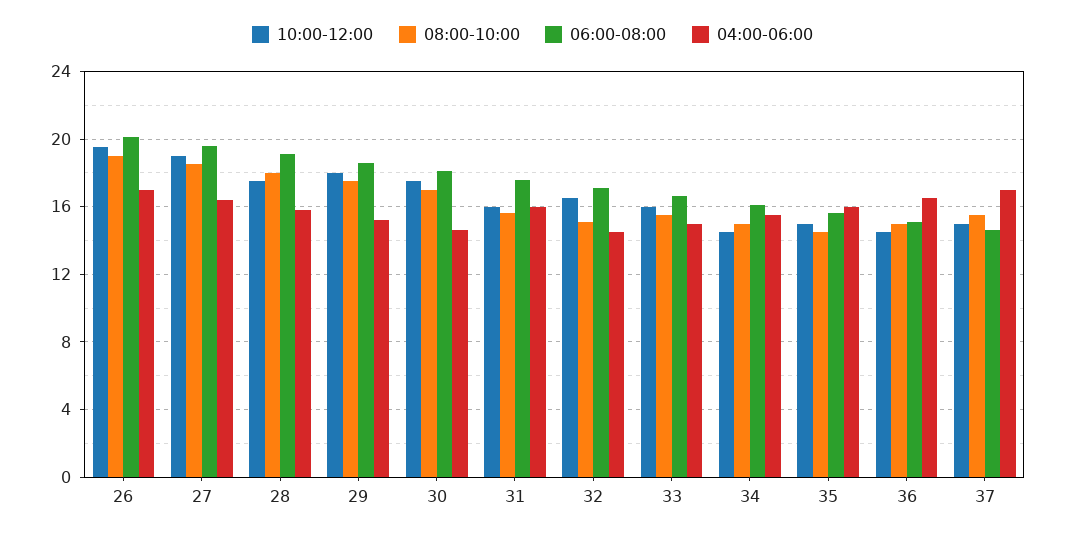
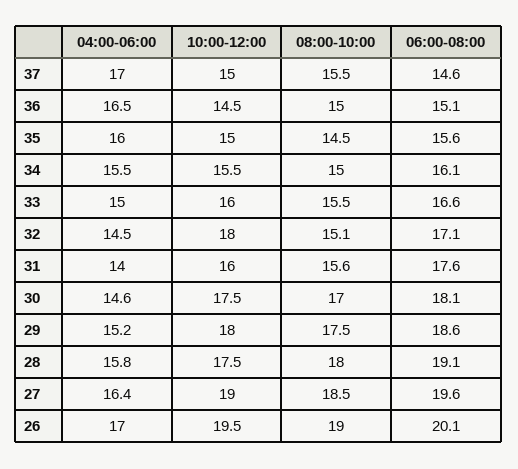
04:00-06:00, 31: 16 -> 14
10:00-12:00, 32: 16.5 -> 18
10:00-12:00, 34: 14.5 -> 15.5

